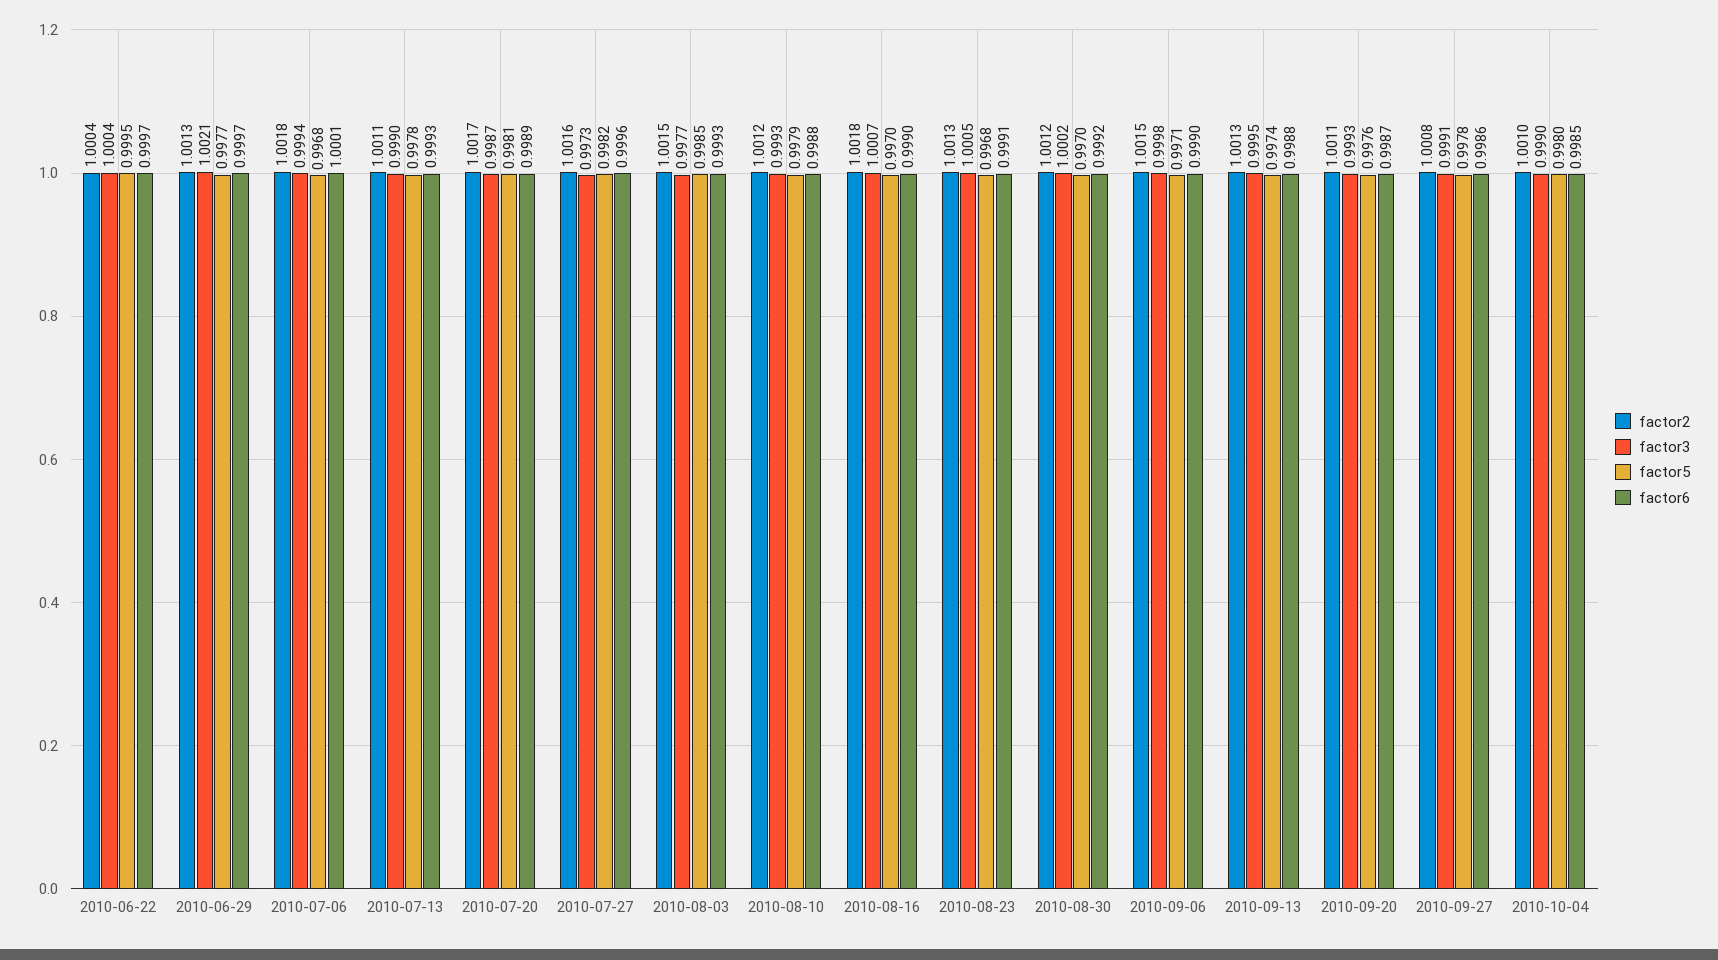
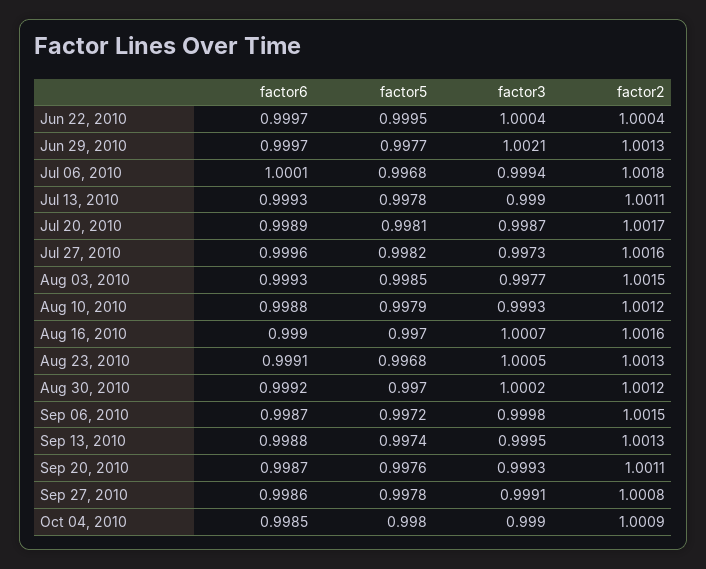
factor2, 2010-08-16: 1.0018 -> 1.0016
factor5, 2010-09-06: 0.9971 -> 0.9972
factor6, 2010-09-06: 0.999 -> 0.9987
factor2, 2010-10-04: 1.001 -> 1.0009

